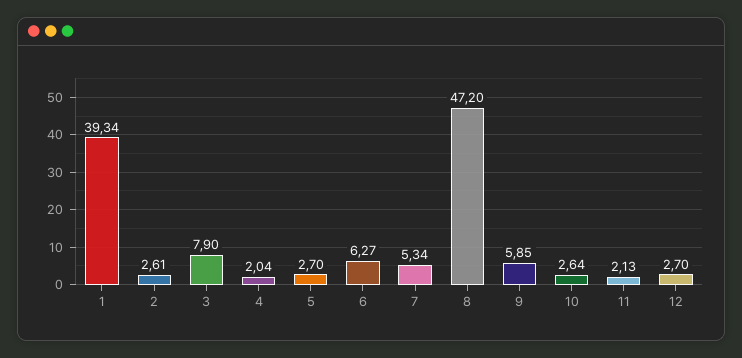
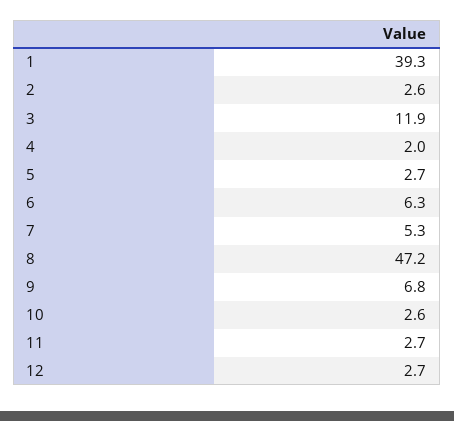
3: 7.9 -> 11.9
9: 5.85 -> 6.8
11: 2.13 -> 2.7

